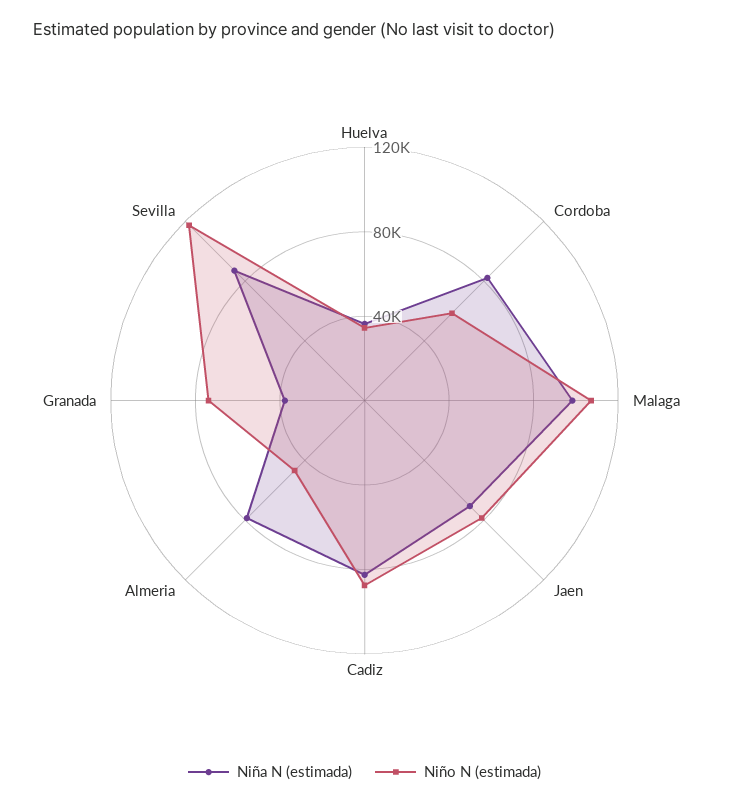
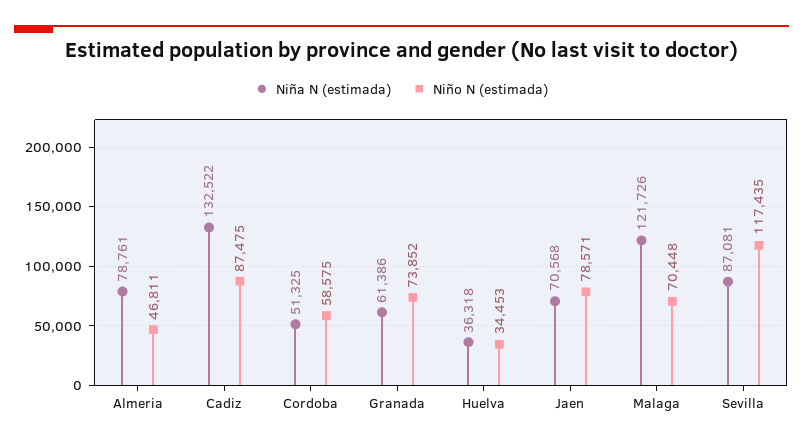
Niña N (estimada), Cordoba: 80000 -> 51325
Niña N (estimada), Malaga: 100000 -> 121726
Niño N (estimada), Malaga: 110000 -> 70448
Niña N (estimada), Cadiz: 80000 -> 132522
Niña N (estimada), Granada: 40000 -> 61386

